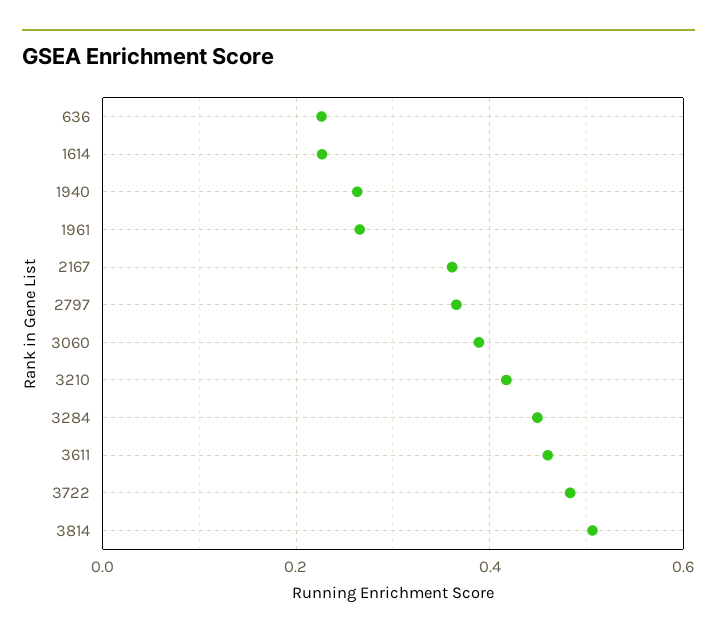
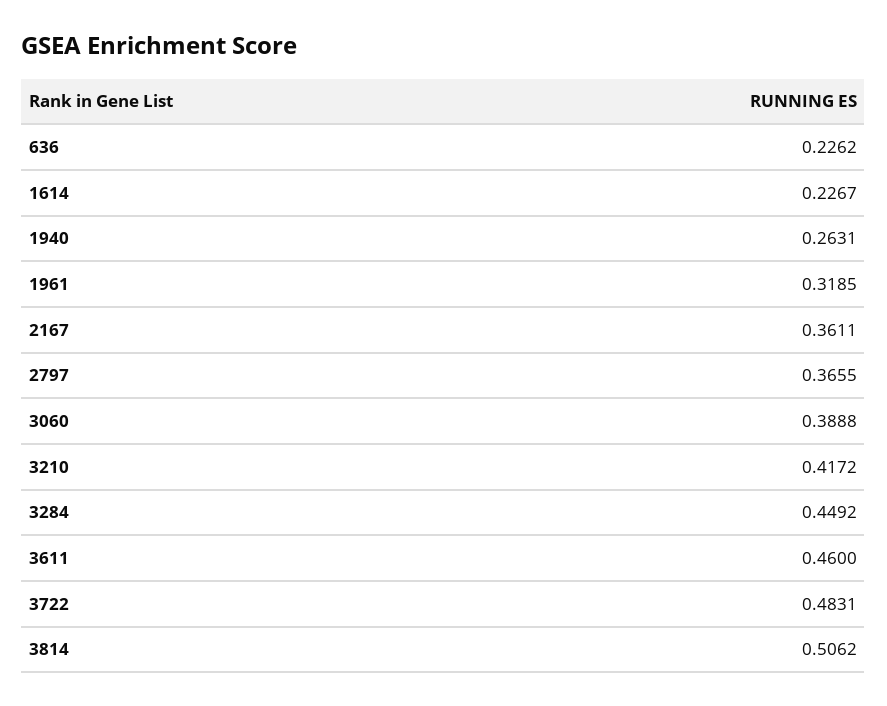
1961: 0.26 -> 0.3185

